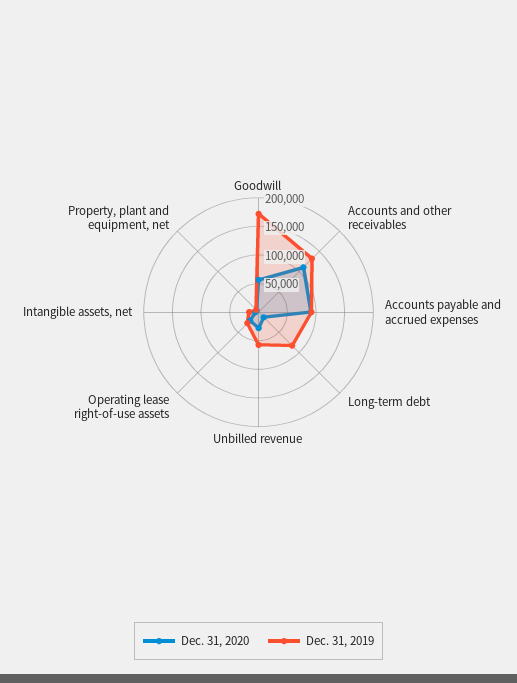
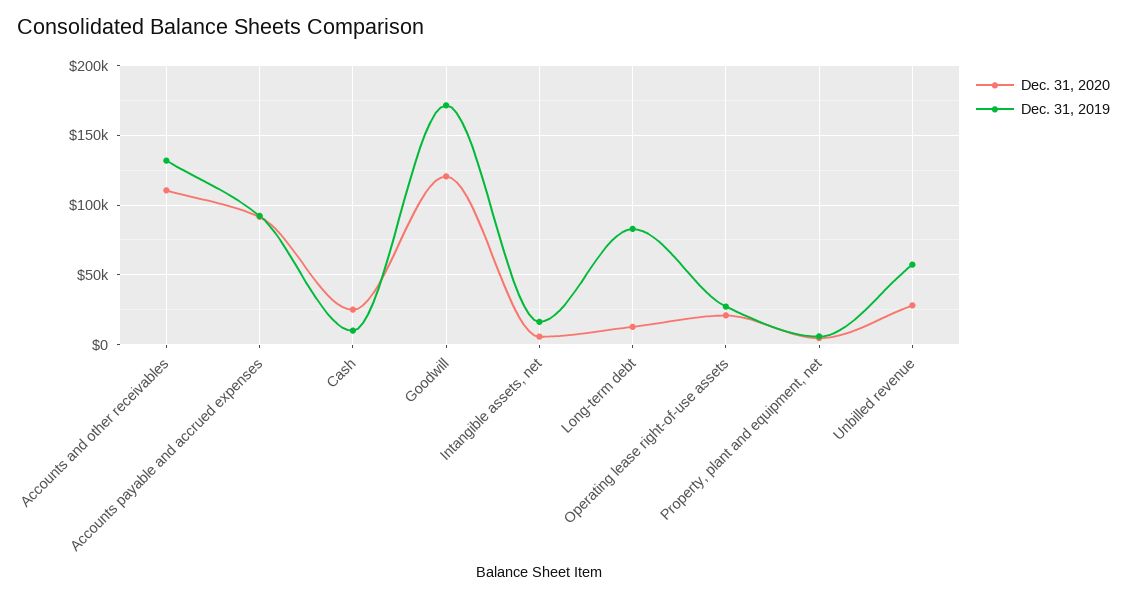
Dec. 31, 2020, Goodwill: 50000 -> 120000
Dec. 31, 2020, Cash: none -> 25000
Dec. 31, 2019, Cash: none -> 10000

